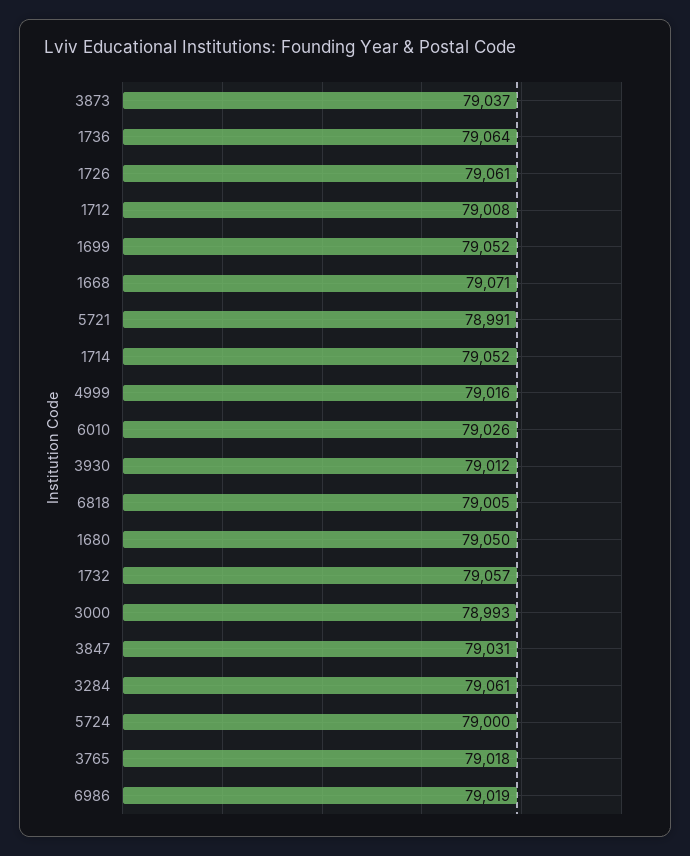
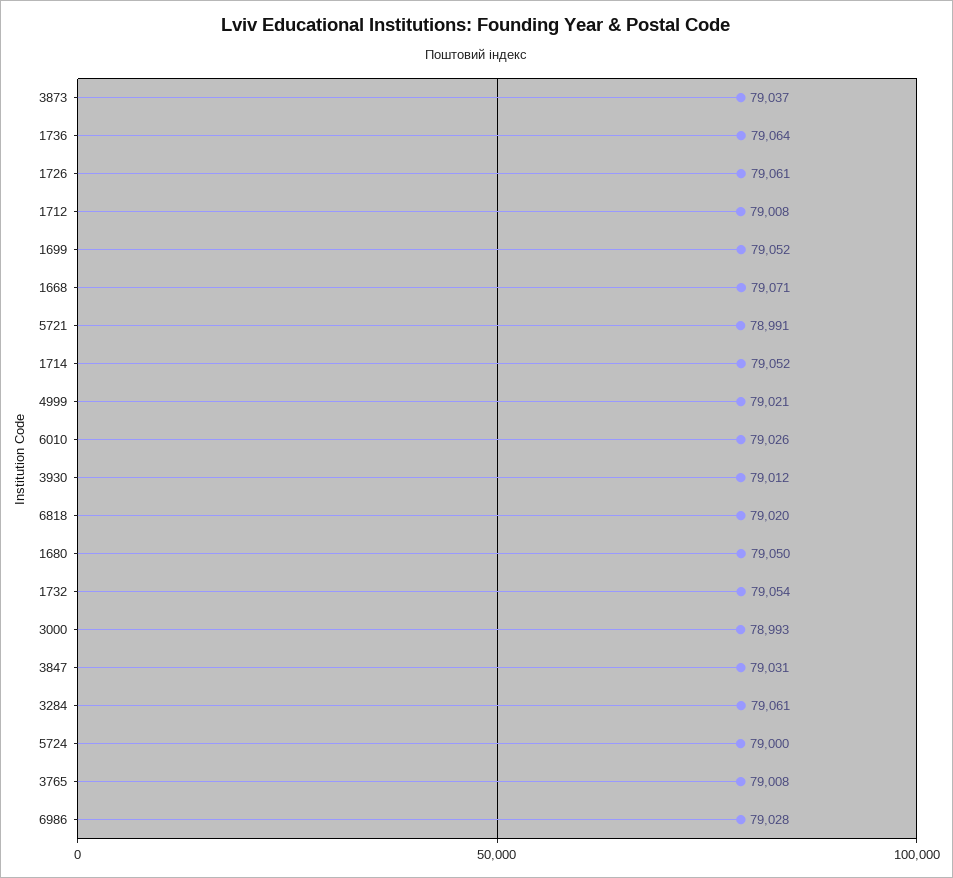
4999: 79016 -> 79021
6818: 79005 -> 79020
1732: 79057 -> 79054
3765: 79018 -> 79008
6986: 79019 -> 79028

